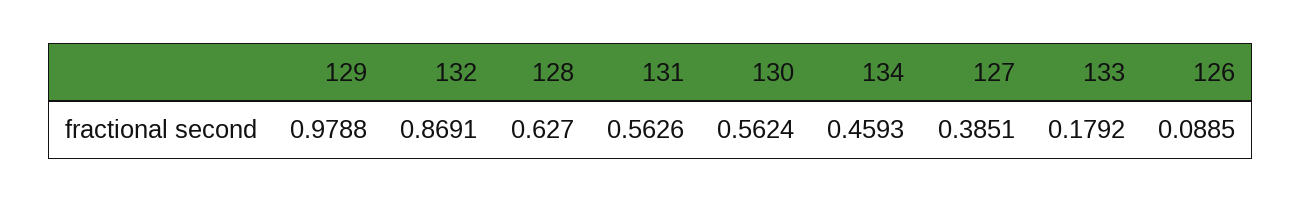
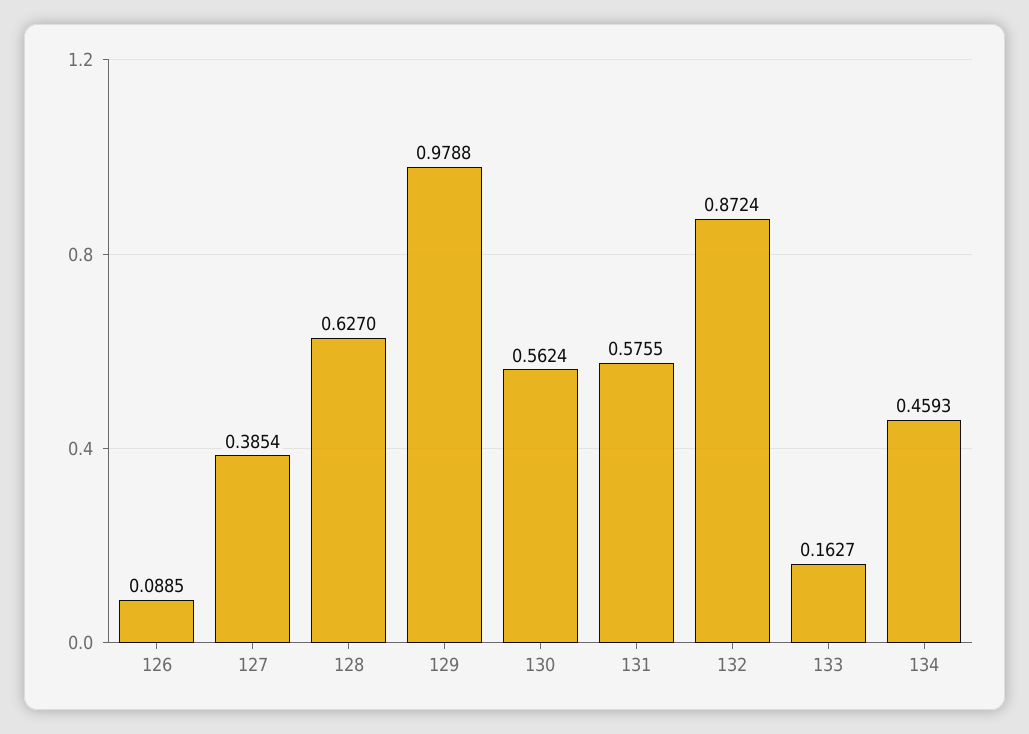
132: 0.8691 -> 0.8724
131: 0.5626 -> 0.5755
127: 0.3851 -> 0.3854
133: 0.1792 -> 0.1627

